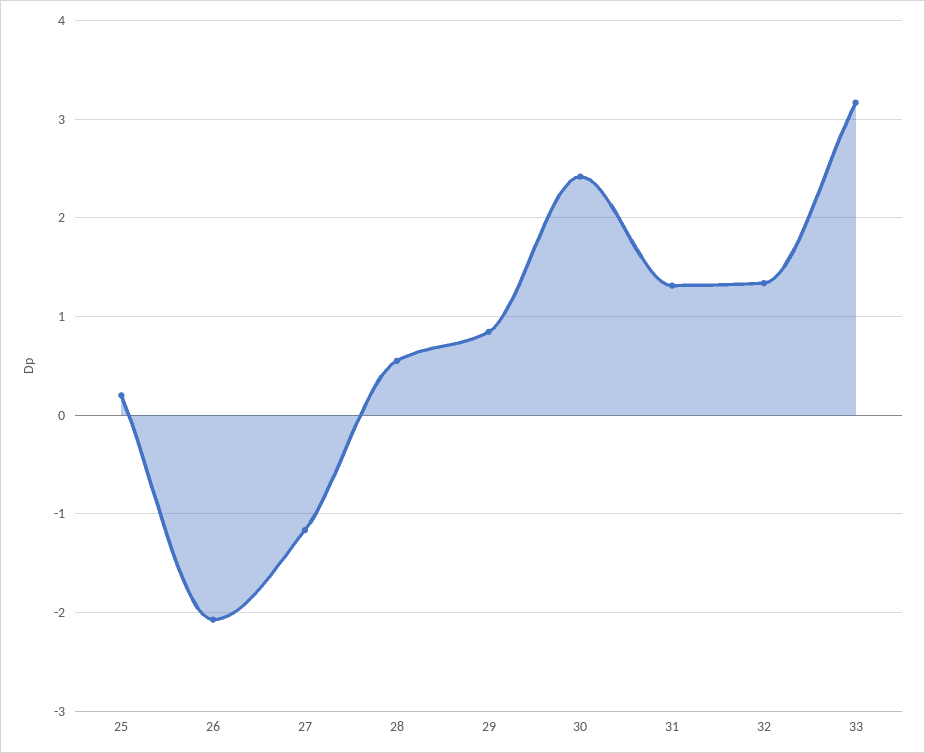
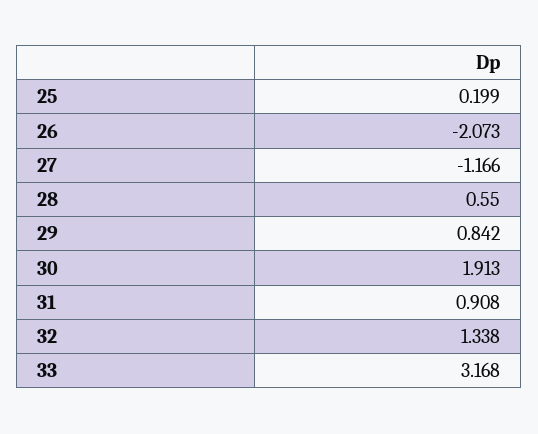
30: 2.4 -> 1.913
31: 1.3 -> 0.908

